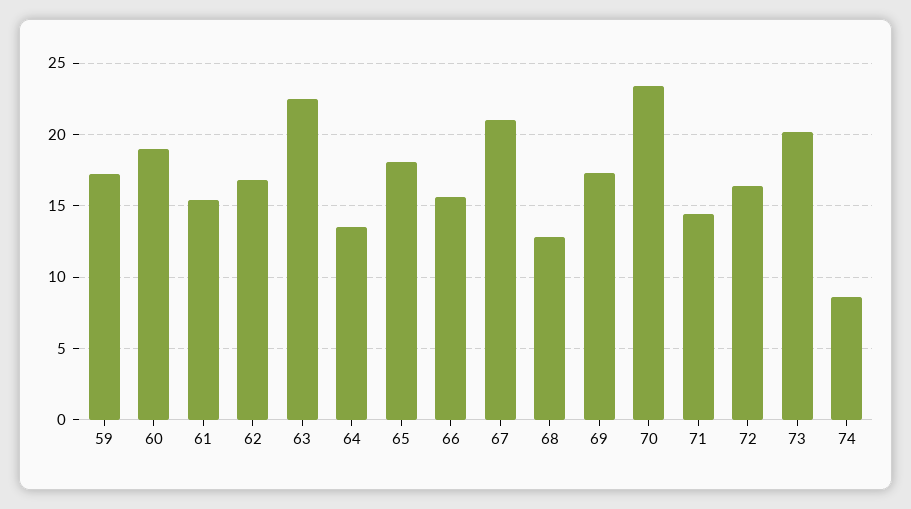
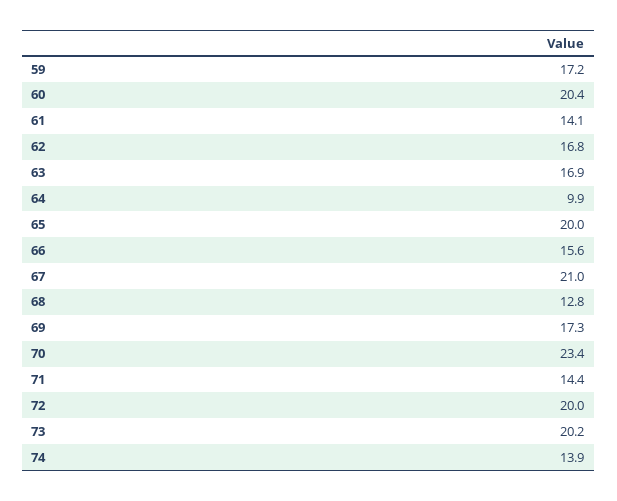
60: 19 -> 20.4
61: 15.5 -> 14.1
63: 22.5 -> 16.9
64: 13.5 -> 9.9
65: 18 -> 20
72: 16.5 -> 20
74: 8.5 -> 13.9

